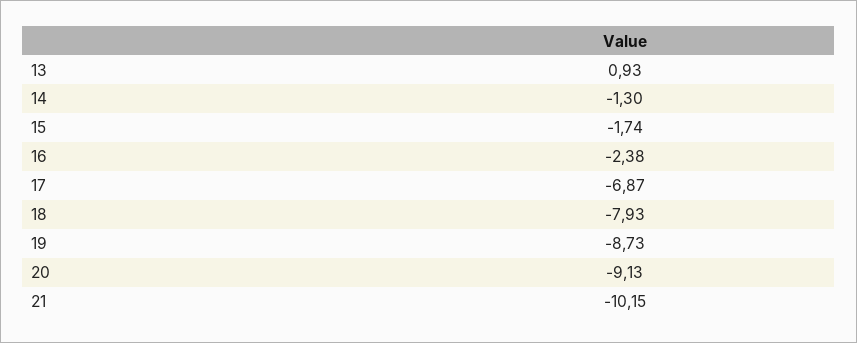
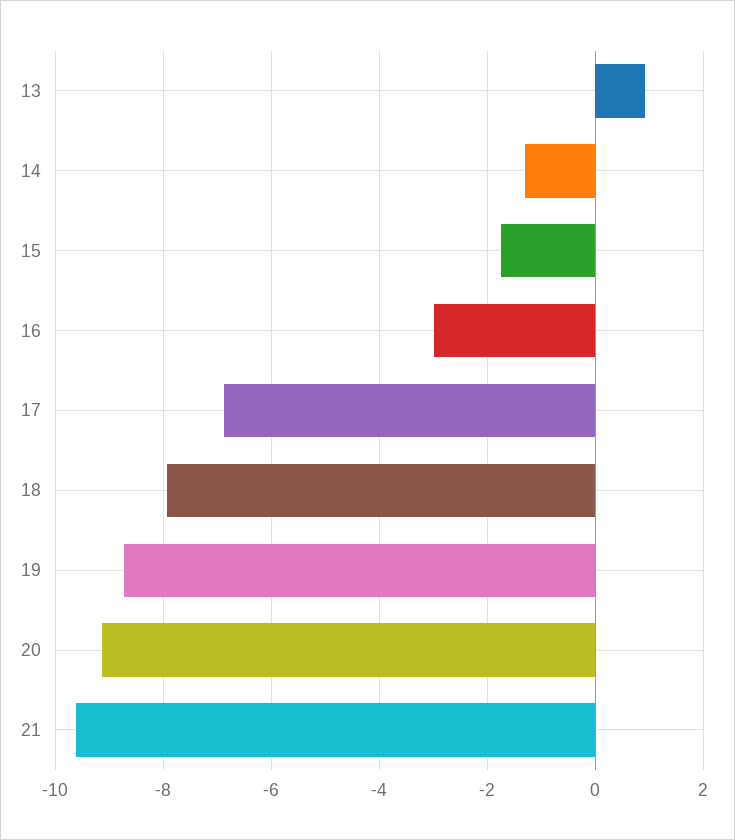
16: -2.38 -> -3
21: -10.15 -> -9.6

